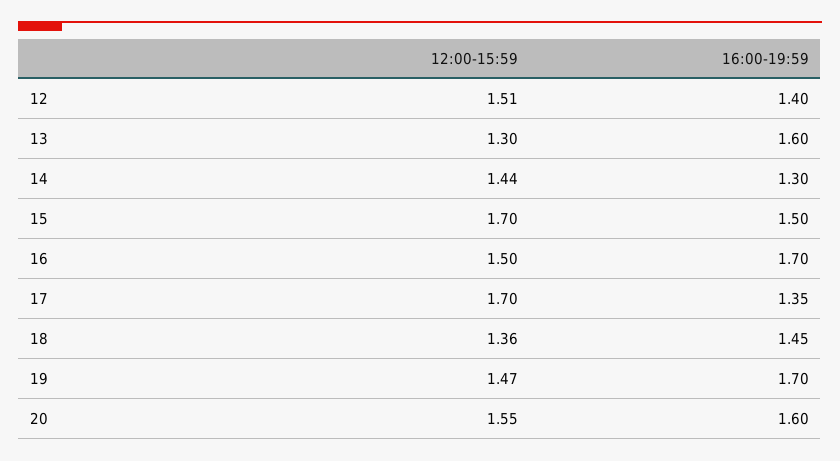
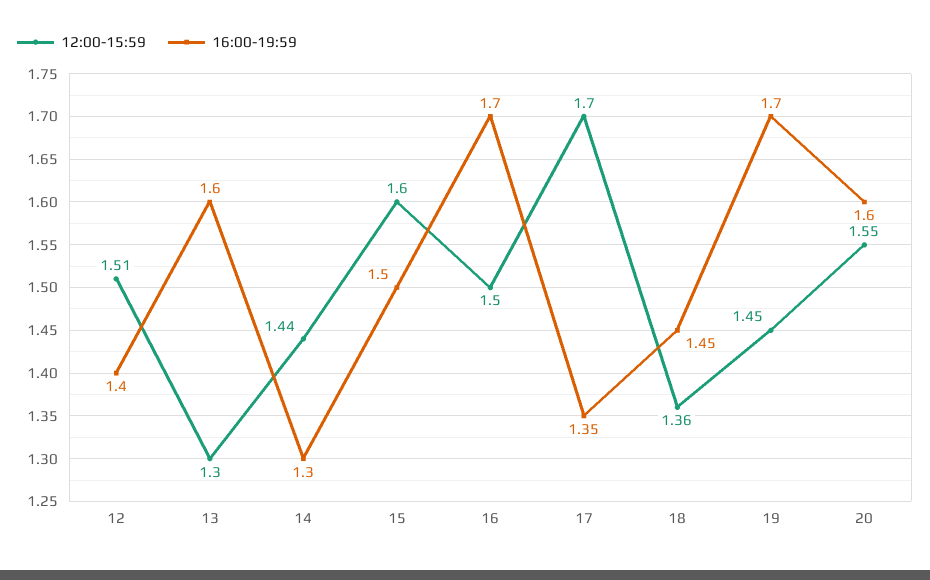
12:00-15:59, 15: 1.7 -> 1.6
12:00-15:59, 19: 1.47 -> 1.45

